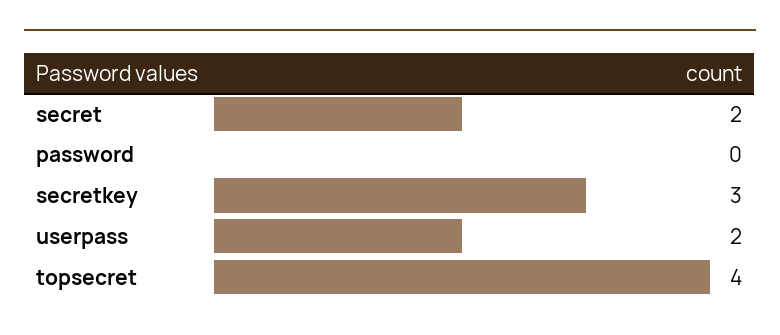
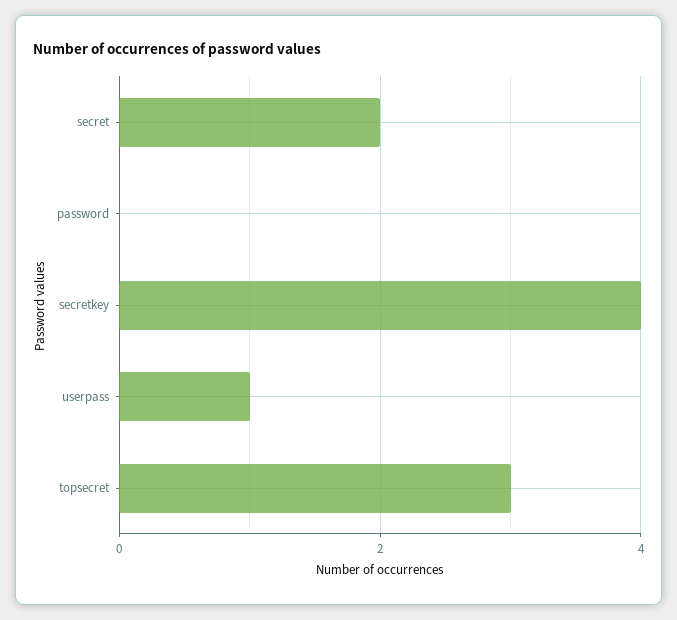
secretkey: 3 -> 4
userpass: 2 -> 1
topsecret: 4 -> 3

